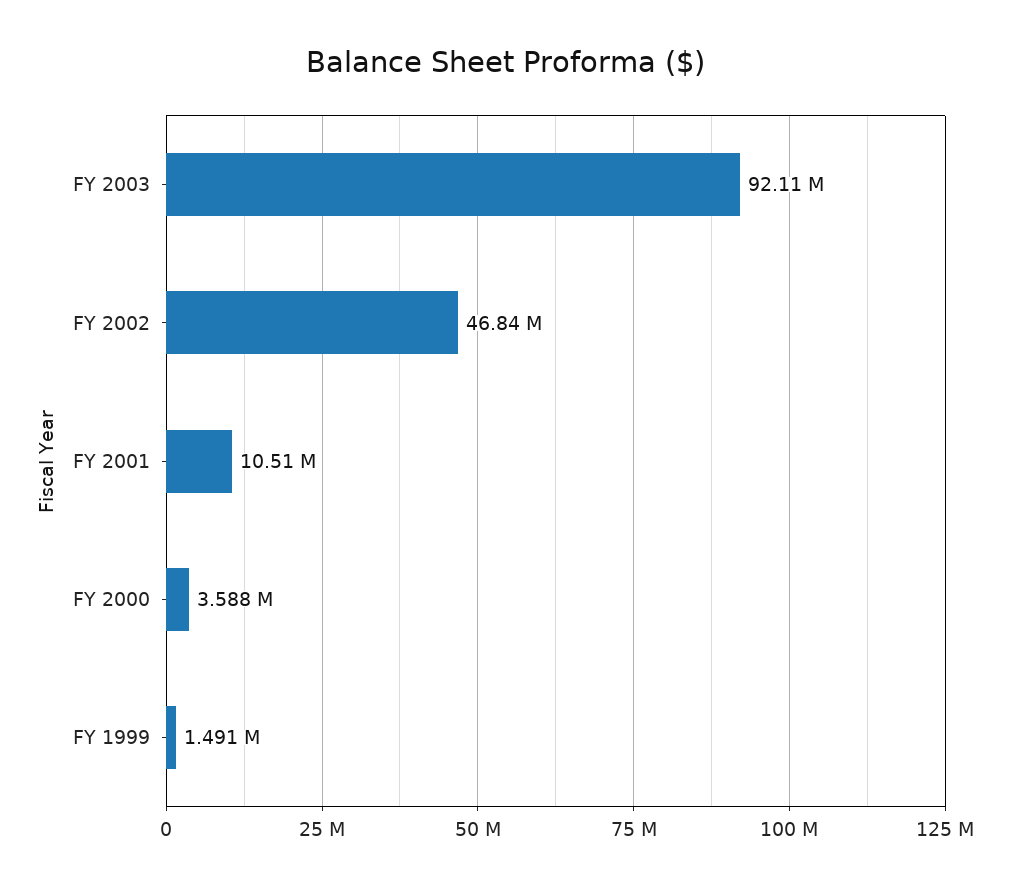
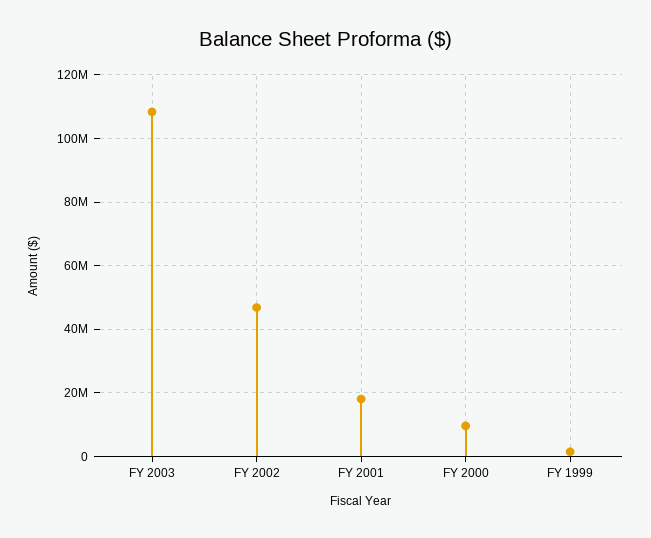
FY 2003: 92110000 -> 108000000
FY 2001: 10510000 -> 18000000
FY 2000: 3588000 -> 10000000

